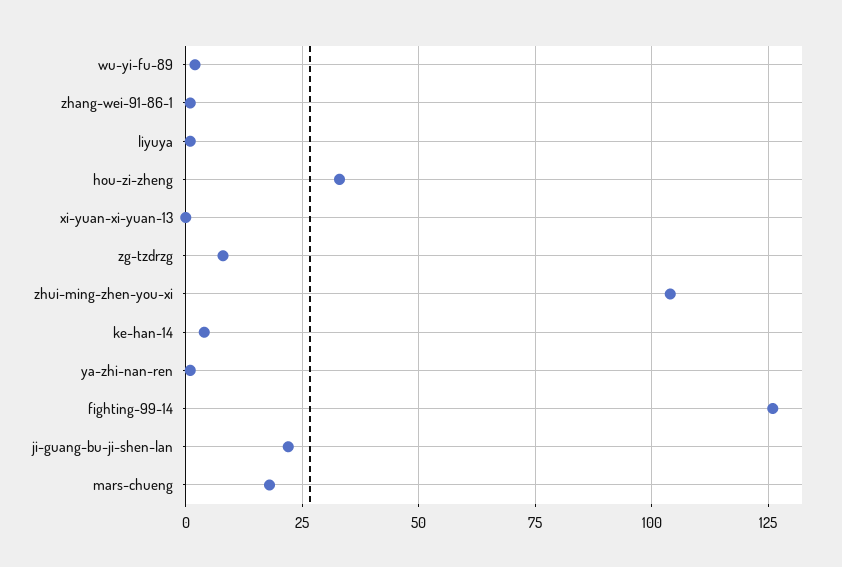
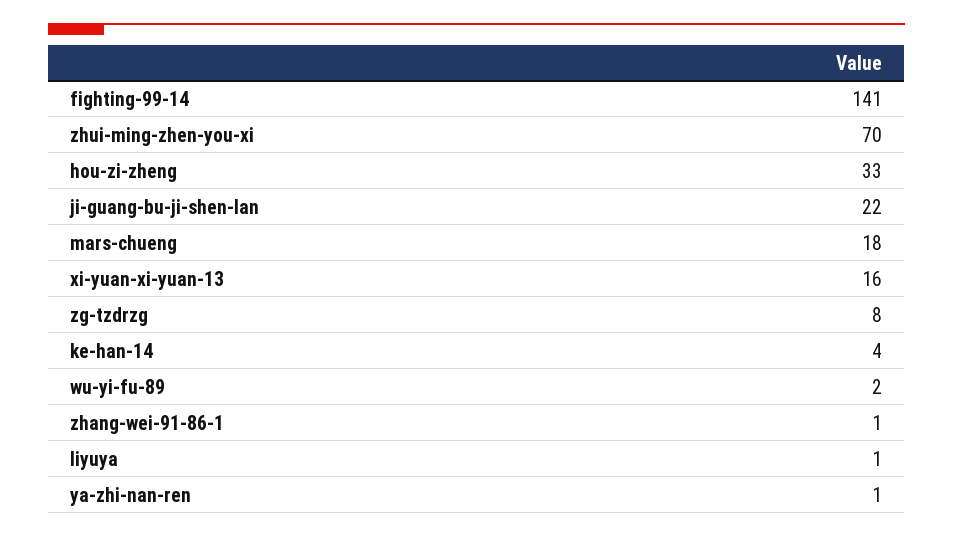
xi-yuan-xi-yuan-13: 0 -> 16
zhui-ming-zhen-you-xi: 105 -> 70
fighting-99-14: 125 -> 141

